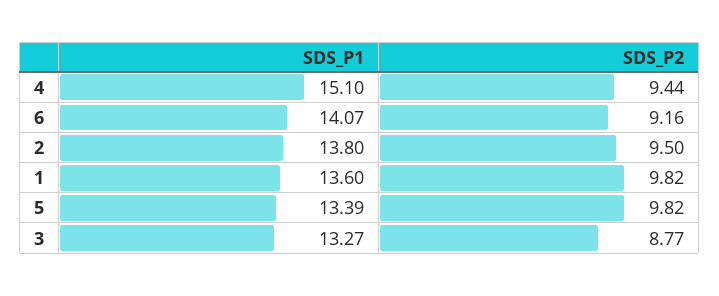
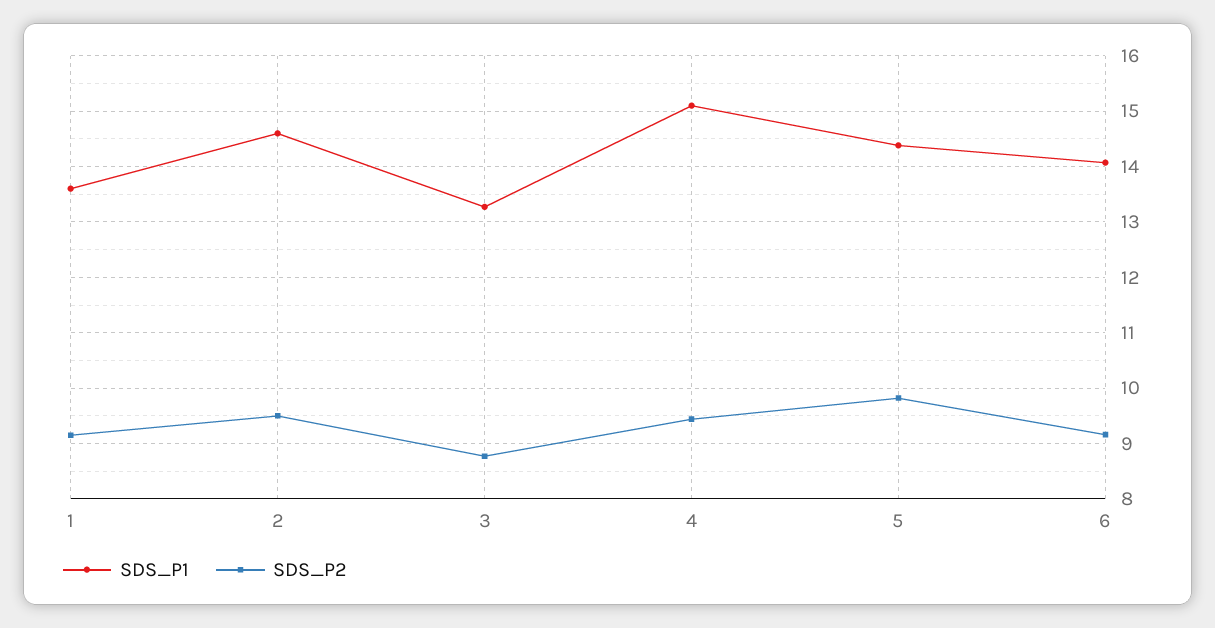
SDS_P1, 2: 13.8 -> 14.6
SDS_P2, 1: 9.82 -> 9.2
SDS_P1, 5: 13.39 -> 14.4

